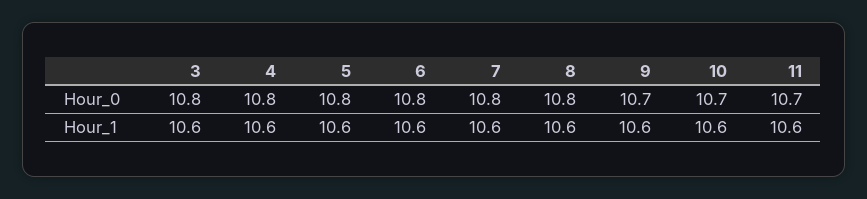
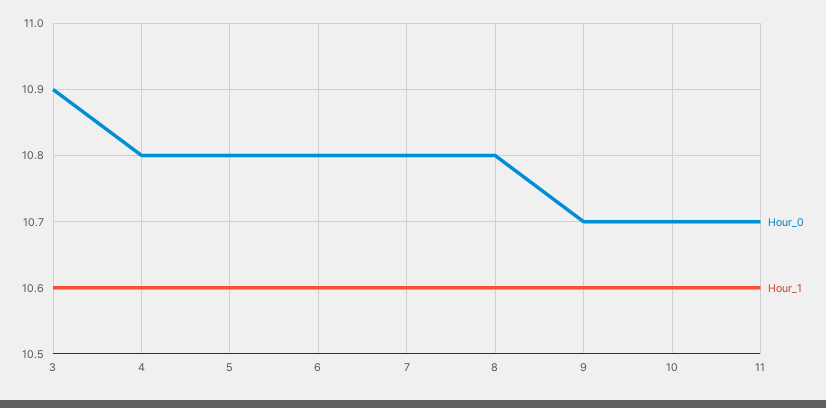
Hour_0, 3: 10.8 -> 10.9

